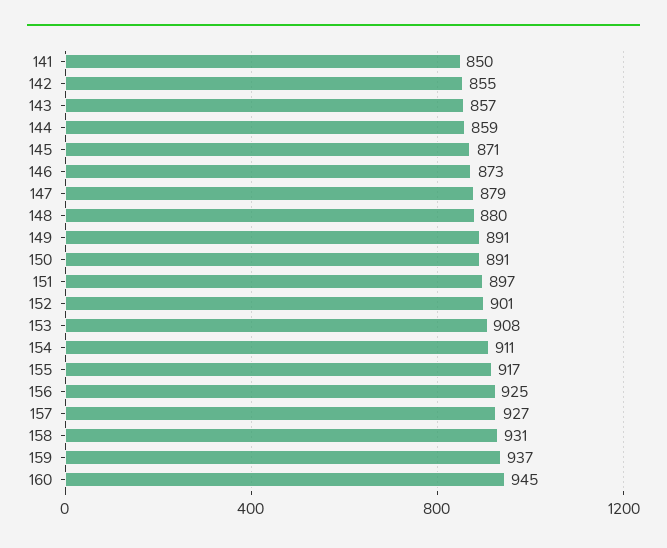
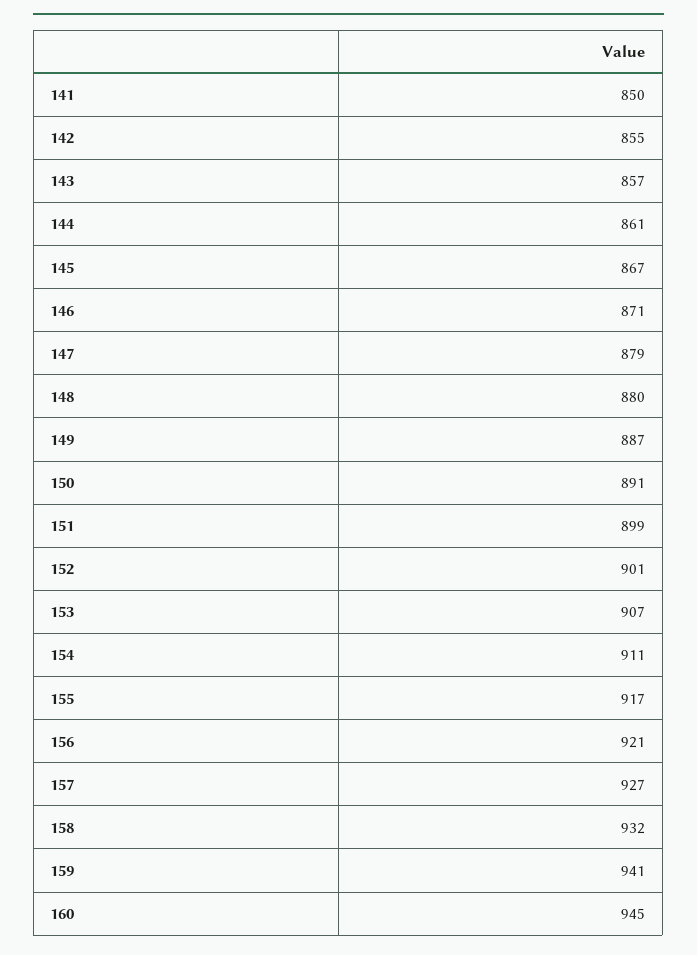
144: 859 -> 861
145: 871 -> 867
146: 873 -> 871
149: 891 -> 887
151: 897 -> 899
153: 908 -> 907
156: 925 -> 921
158: 931 -> 932
159: 937 -> 941

